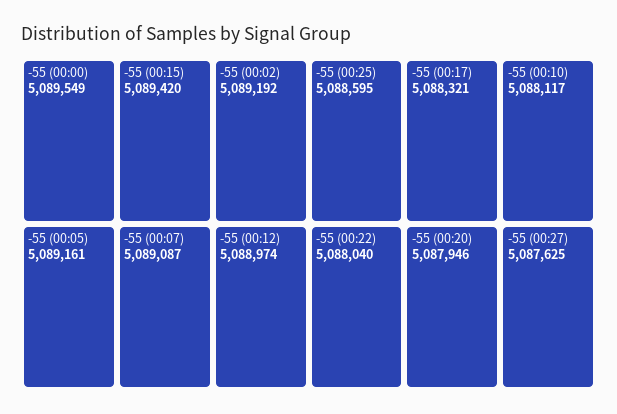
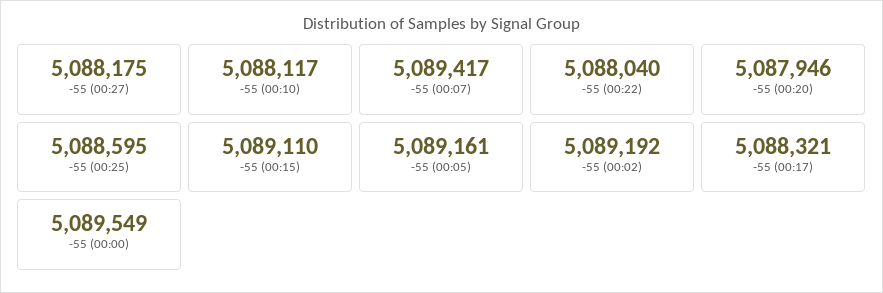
-55 (00:15): 5089420 -> 5089110
-55 (00:07): 5089087 -> 5089417
-55 (00:12): 5088974 -> none
-55 (00:27): 5087625 -> 5088175

